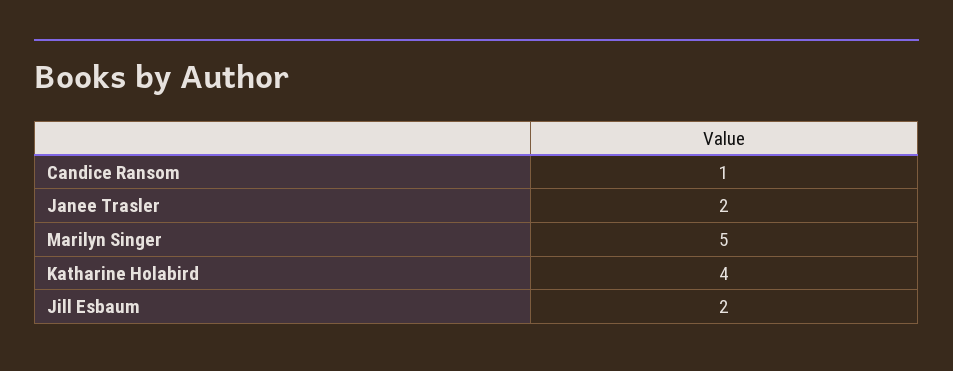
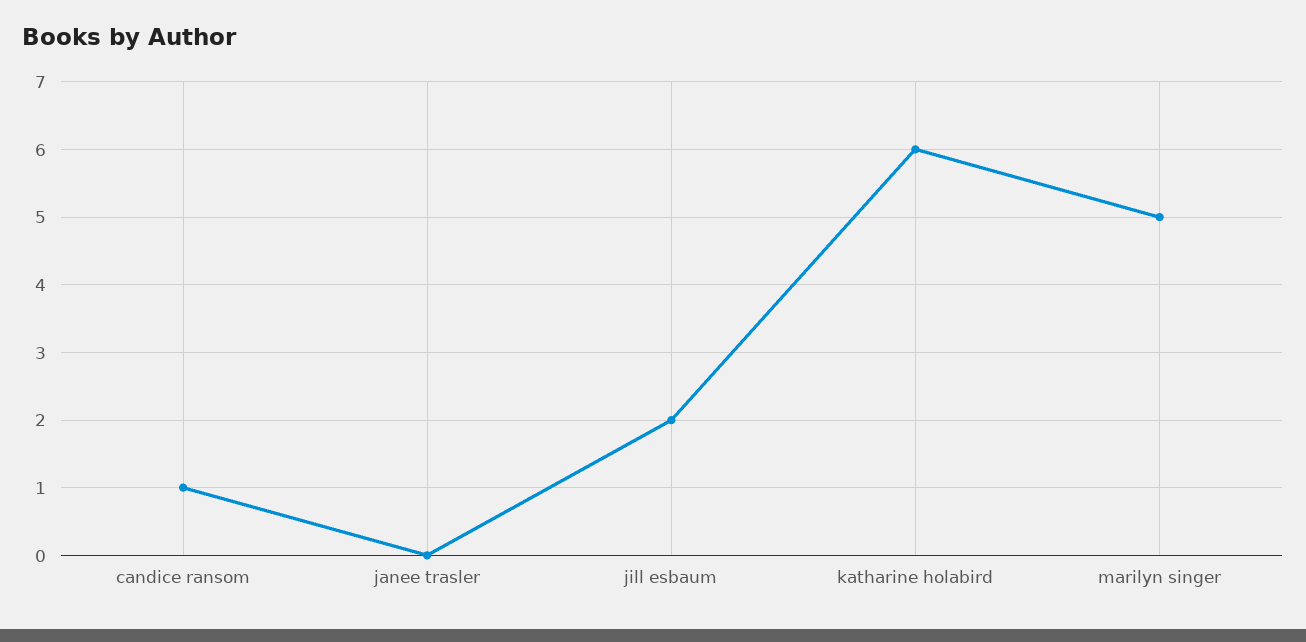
Janee Trasler: 2 -> 0
Katharine Holabird: 4 -> 6

